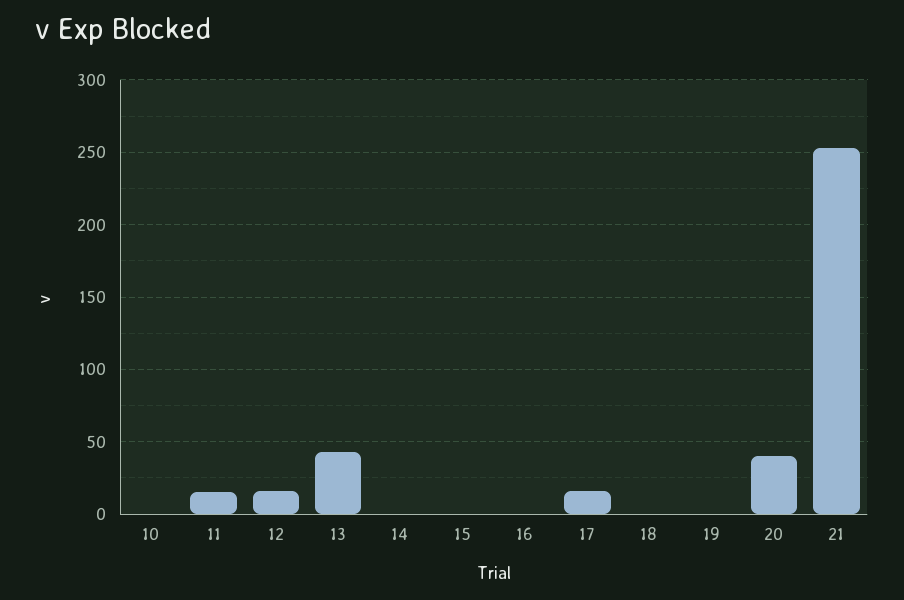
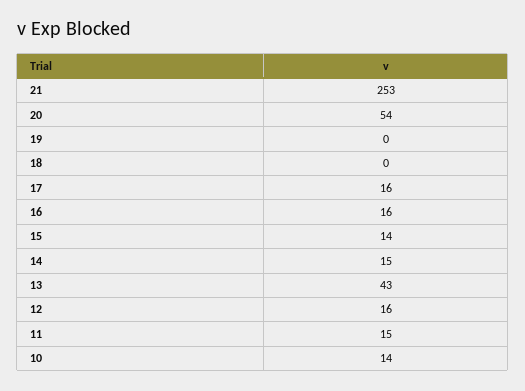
10: 0 -> 14
14: 0 -> 15
15: 0 -> 14
16: 0 -> 16
20: 40 -> 54

